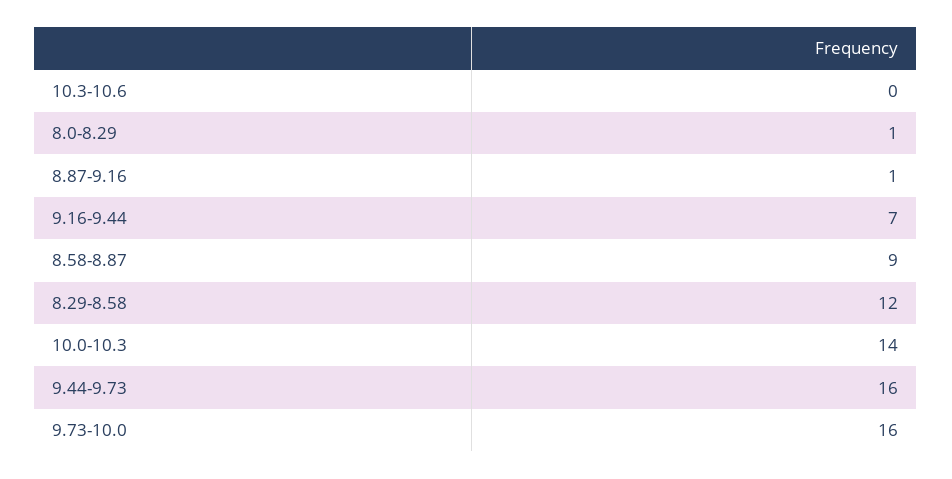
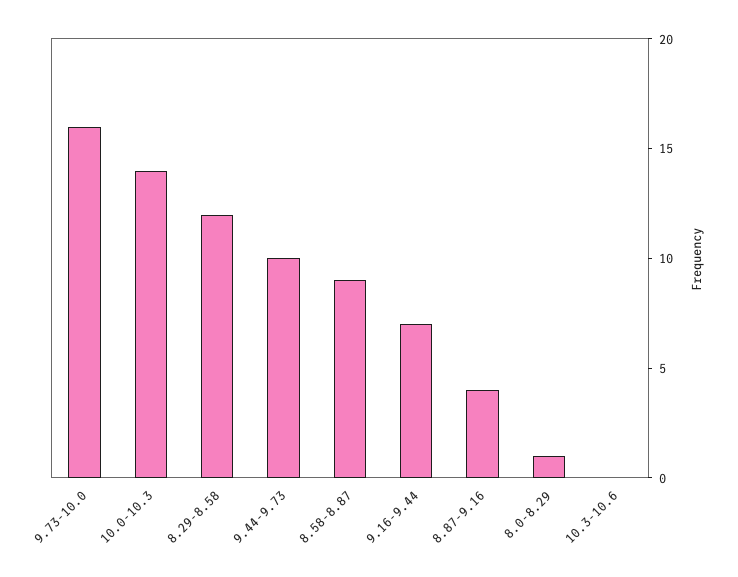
8.87-9.16: 1 -> 4
9.44-9.73: 16 -> 10

